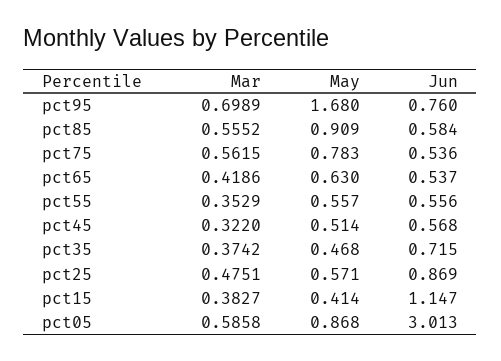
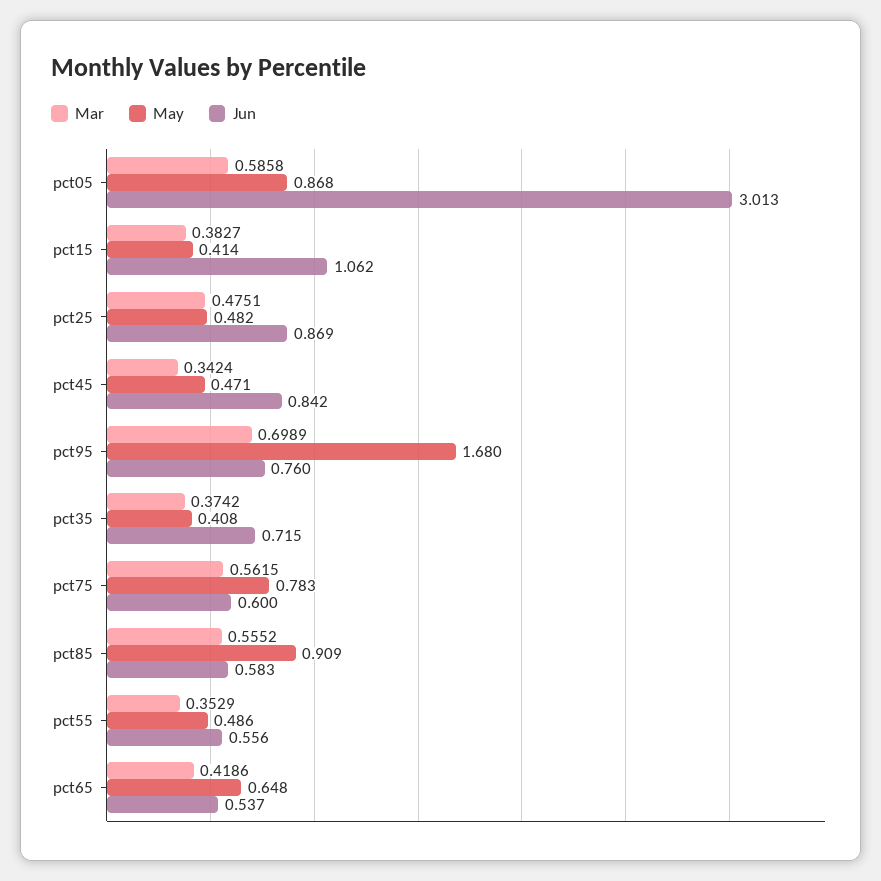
Jun, pct85: 0.584 -> 0.583
Jun, pct75: 0.536 -> 0.6
May, pct65: 0.63 -> 0.648
May, pct55: 0.557 -> 0.486
Mar, pct45: 0.322 -> 0.3424
May, pct45: 0.514 -> 0.471
Jun, pct45: 0.568 -> 0.842
May, pct35: 0.468 -> 0.408
May, pct25: 0.571 -> 0.482
Jun, pct15: 1.147 -> 1.062

